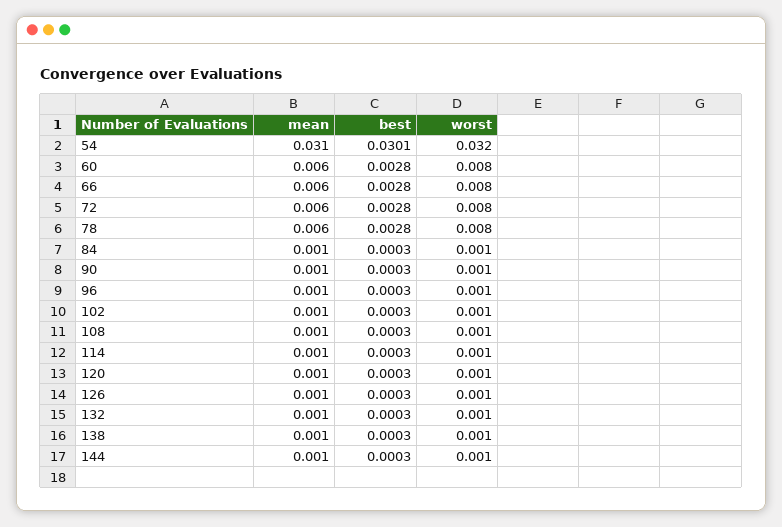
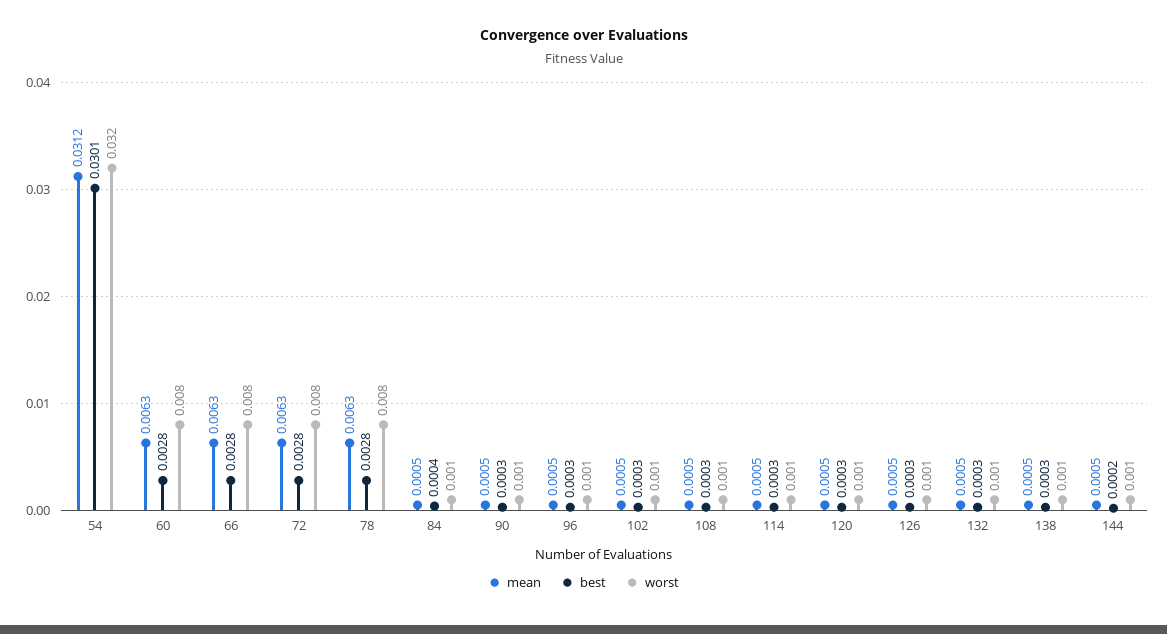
best, 84: 0.0003 -> 0.0004
best, 144: 0.0003 -> 0.0002

